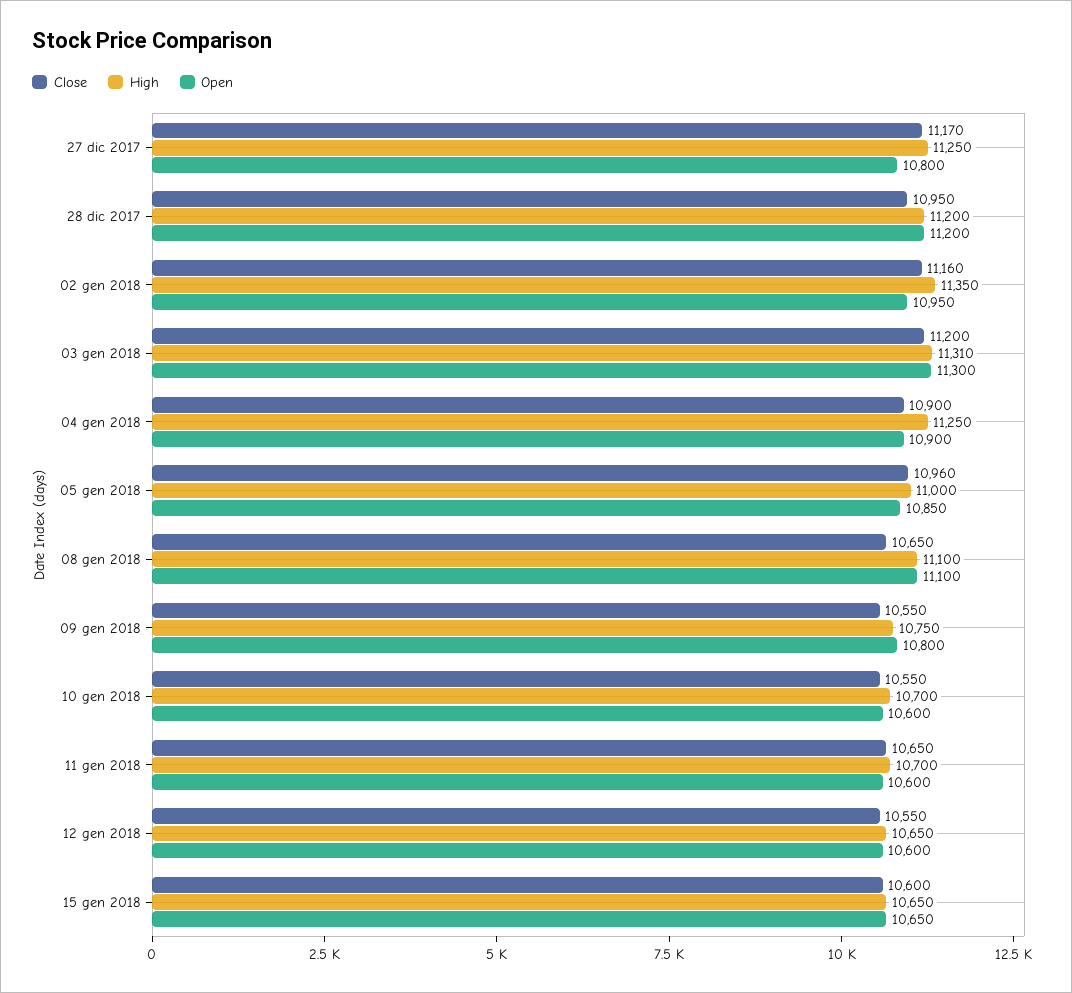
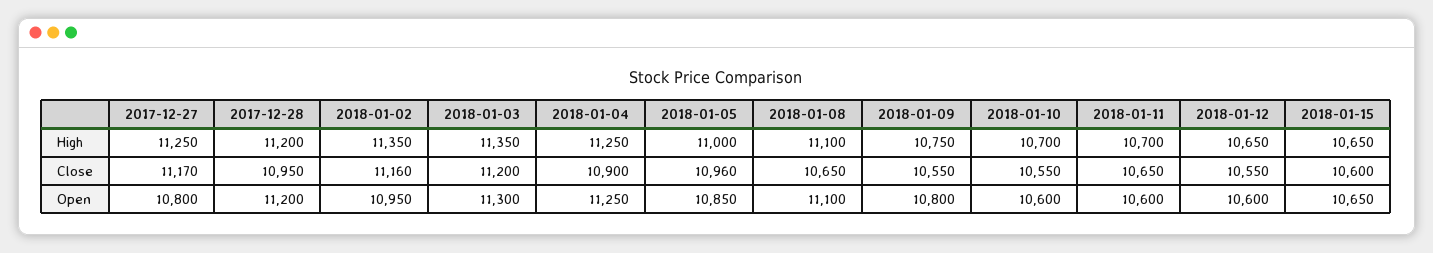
High, 03 gen 2018: 11310 -> 11350
Open, 04 gen 2018: 10900 -> 11250

